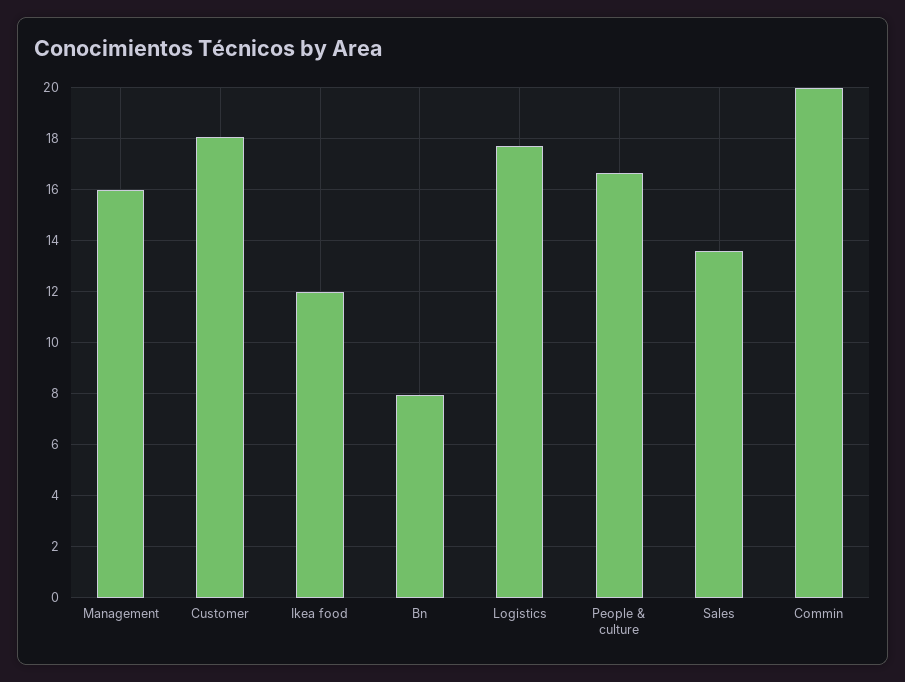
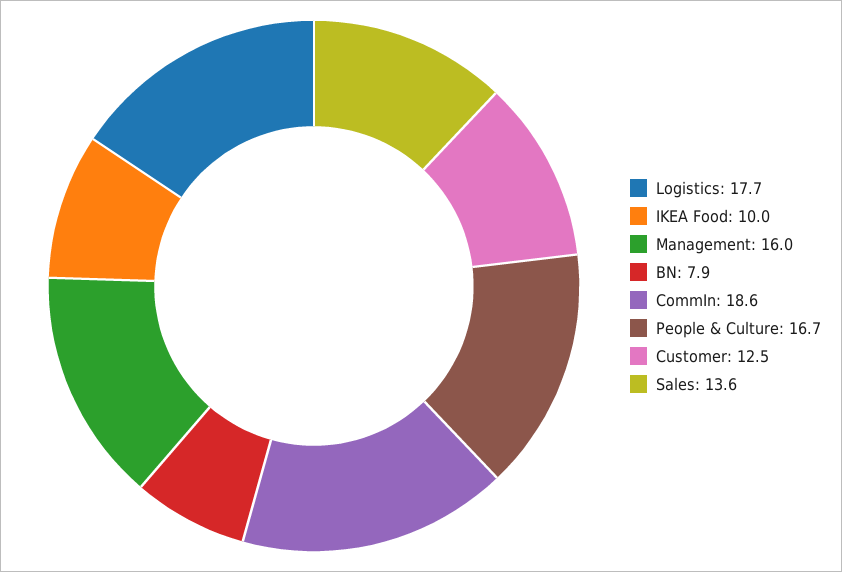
Customer: 18 -> 12.5
Ikea food: 12 -> 10
Commin: 20 -> 18.6

